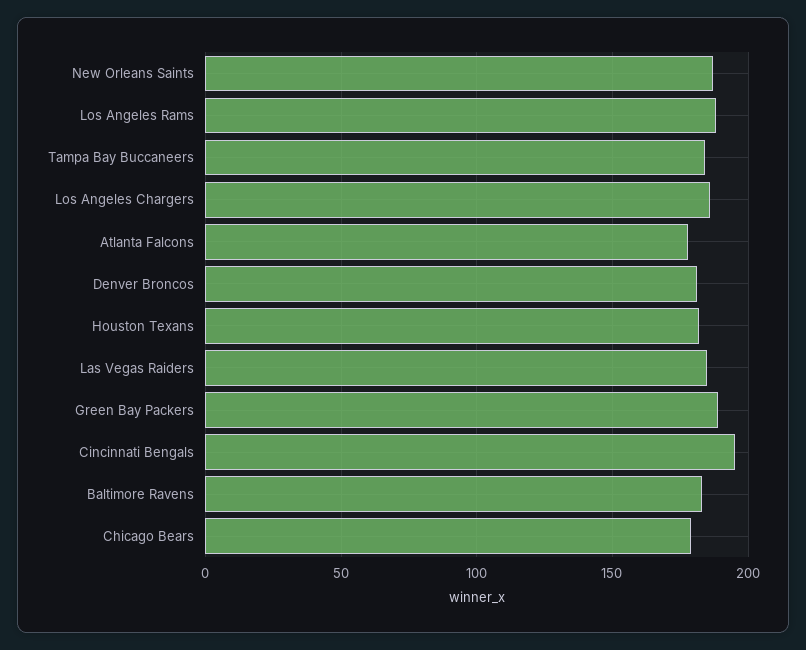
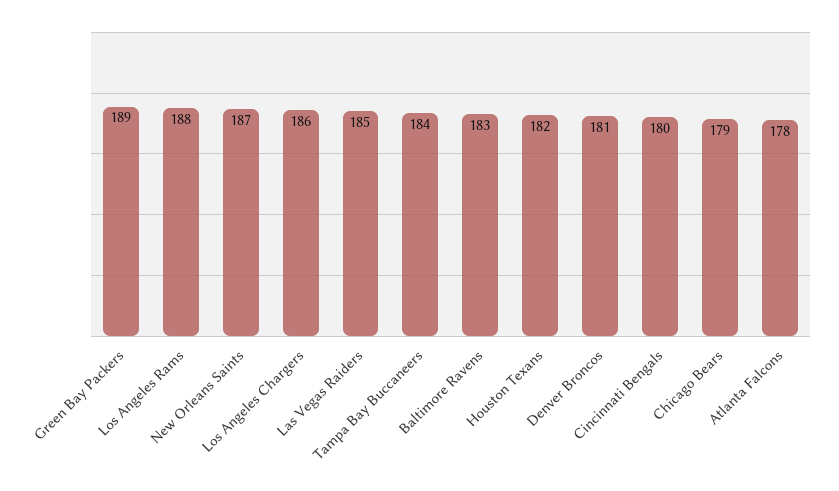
Cincinnati Bengals: 195 -> 180

